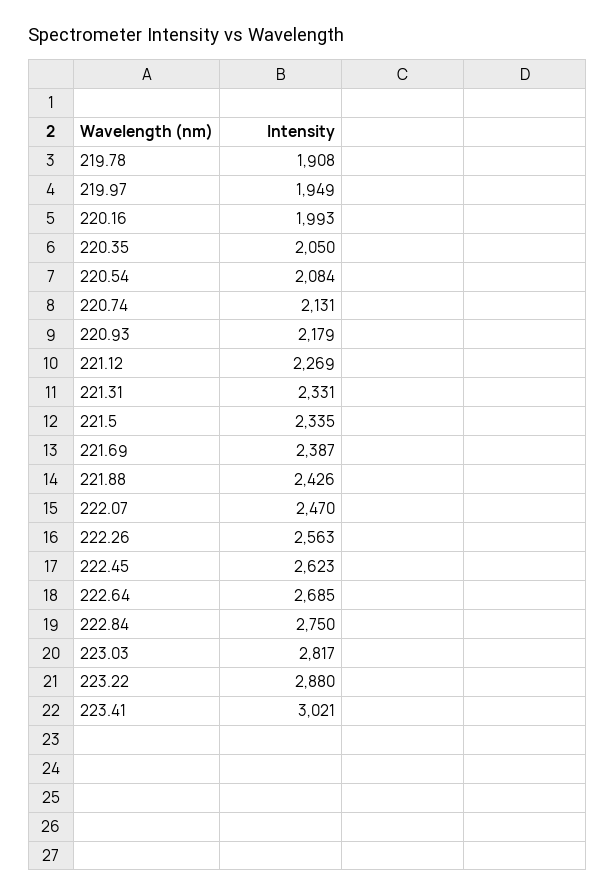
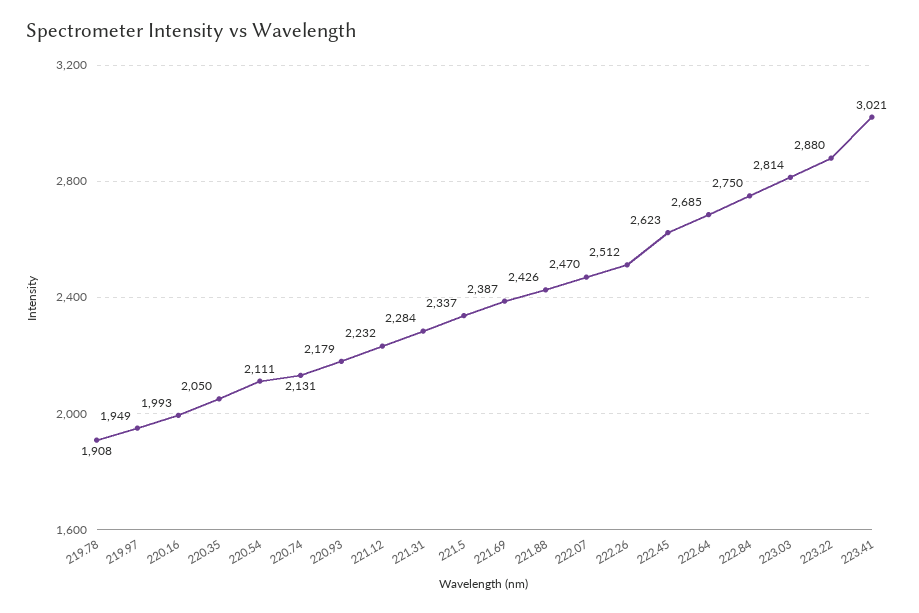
220.54: 2084 -> 2111
221.12: 2269 -> 2232
221.31: 2331 -> 2284
221.5: 2335 -> 2337
222.26: 2563 -> 2512
223.03: 2817 -> 2814

